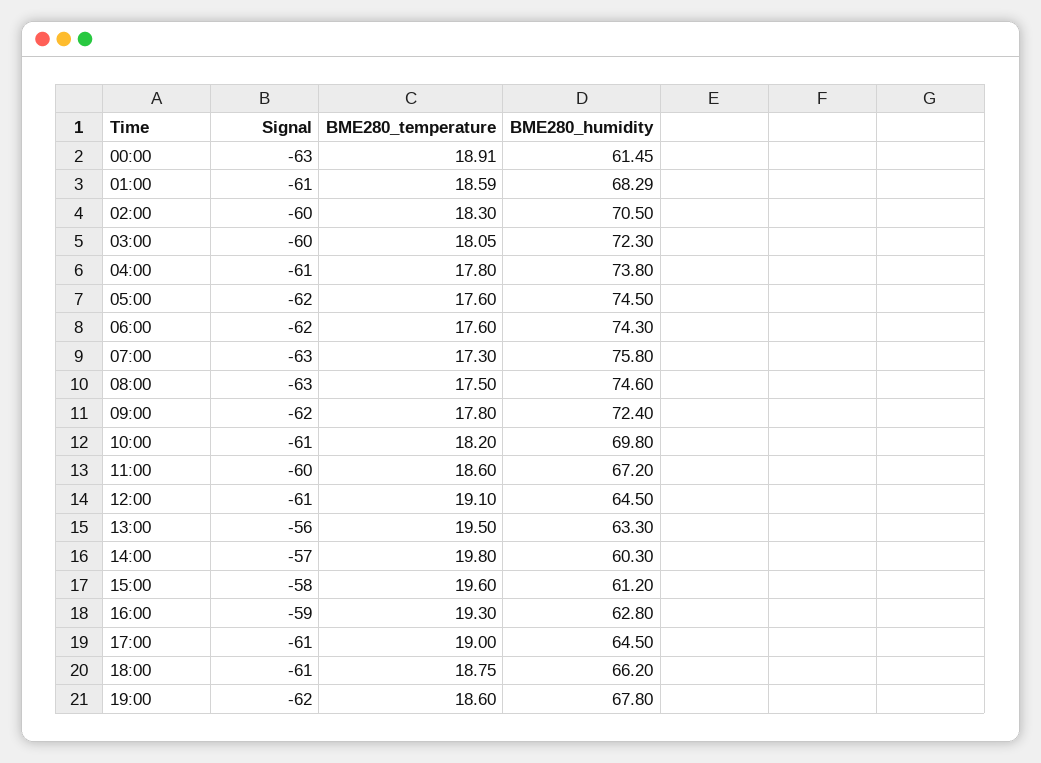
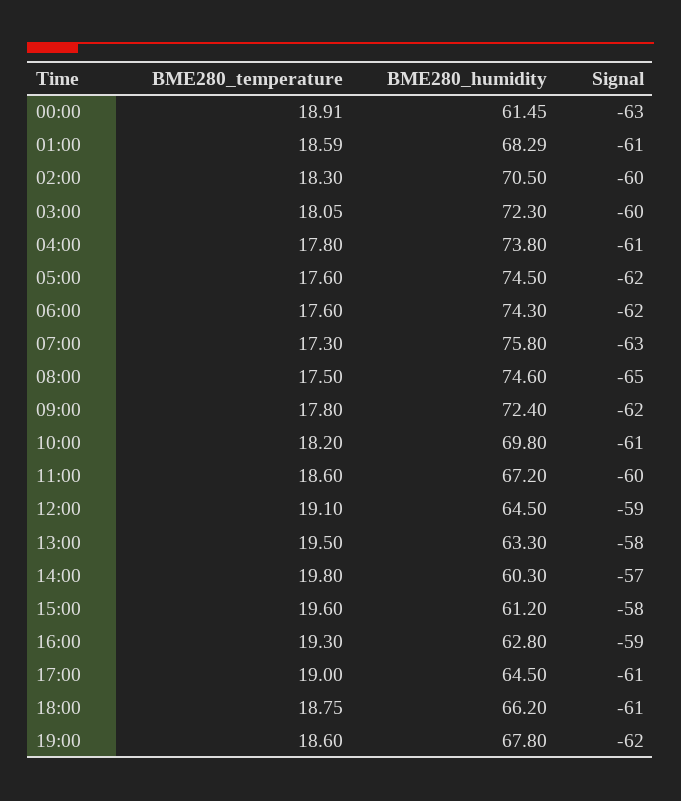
Signal, 08:00: -63 -> -65
Signal, 12:00: -61 -> -59
Signal, 13:00: -56 -> -58

